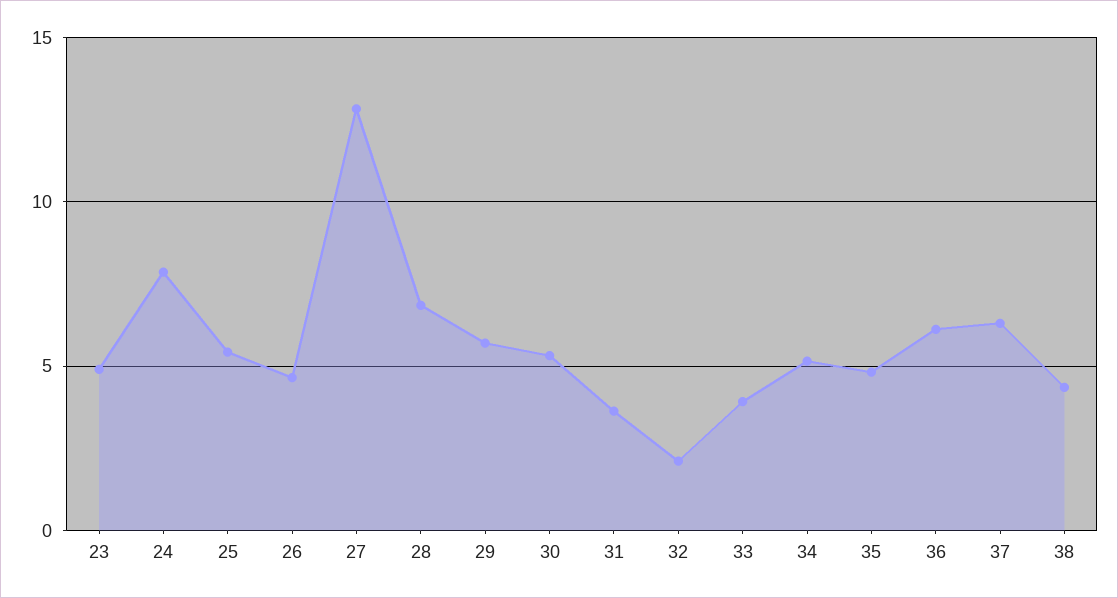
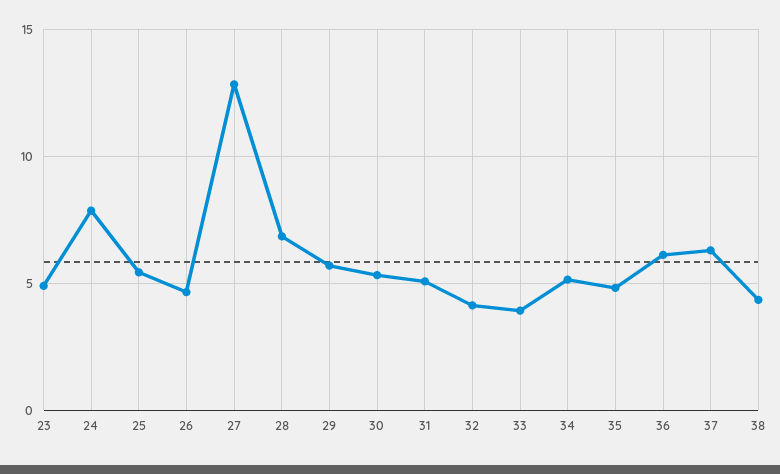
31: 3.5 -> 5
32: 2 -> 4

